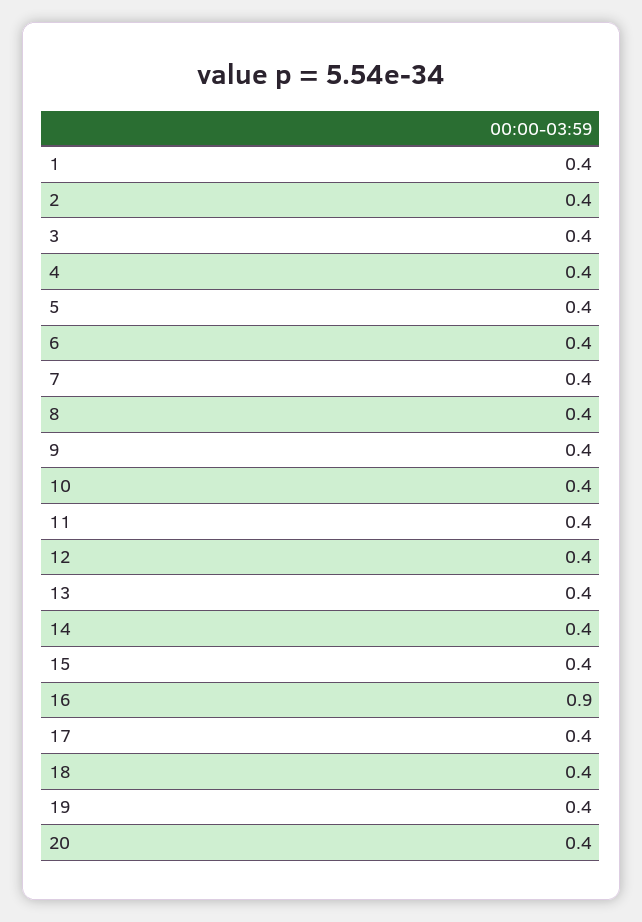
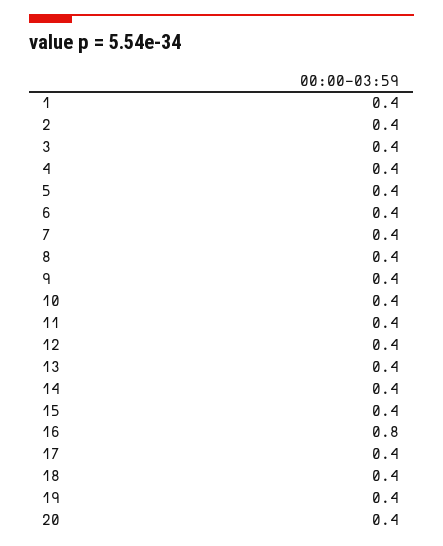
16: 0.9 -> 0.8

